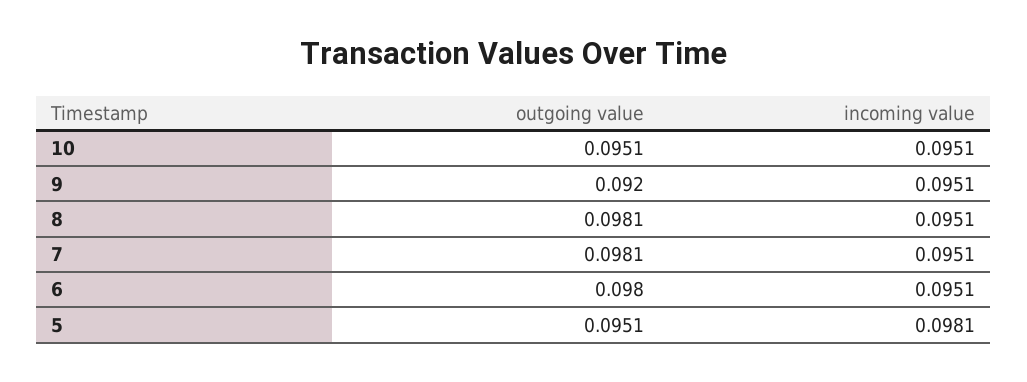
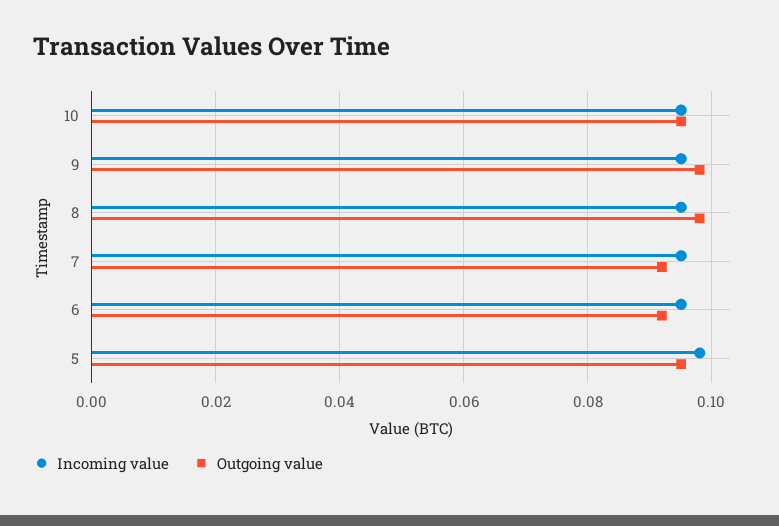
outgoing value, 9: 0.092 -> 0.098
outgoing value, 7: 0.0981 -> 0.092
outgoing value, 6: 0.098 -> 0.092

